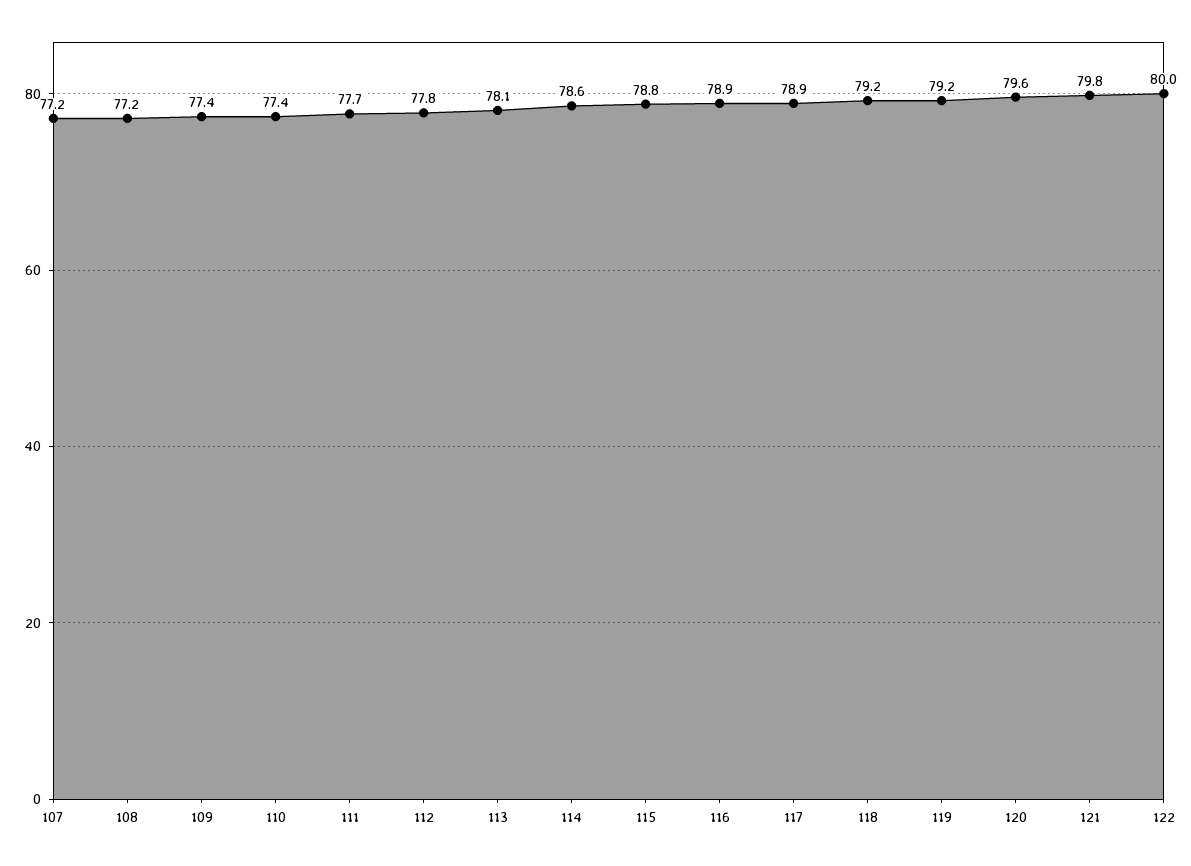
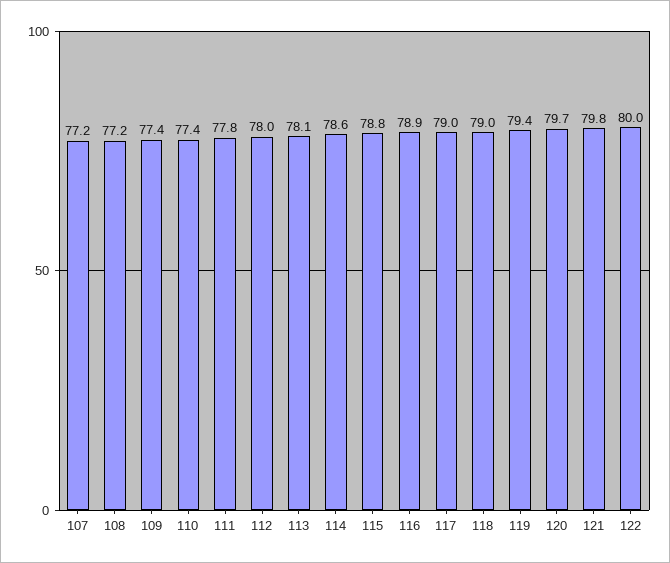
111: 77.7 -> 77.8
112: 77.8 -> 78
117: 78.9 -> 79
118: 79.2 -> 79
119: 79.2 -> 79.4
120: 79.6 -> 79.7

